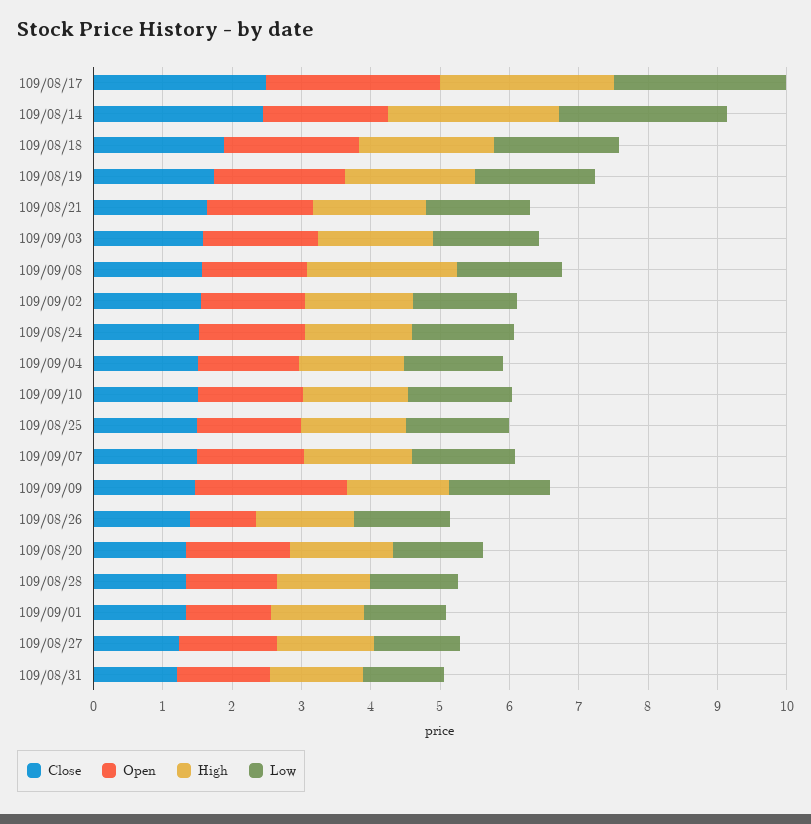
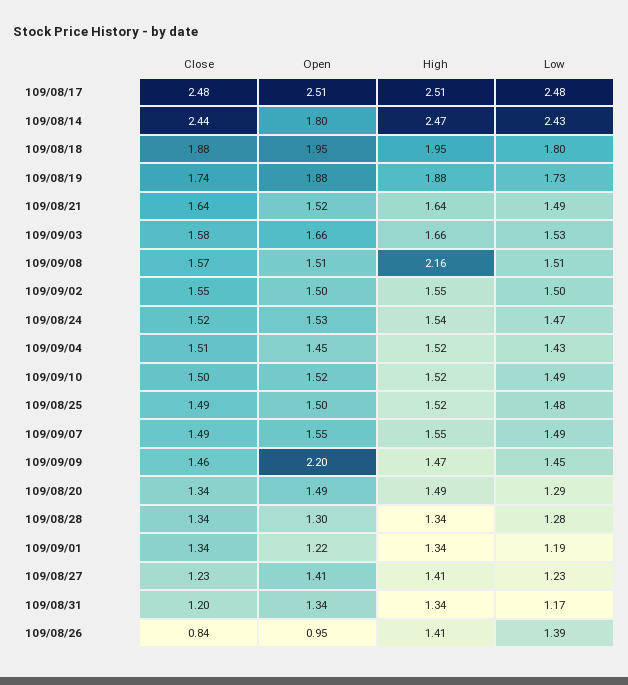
Close, 109/08/26: 1.4 -> 0.84

